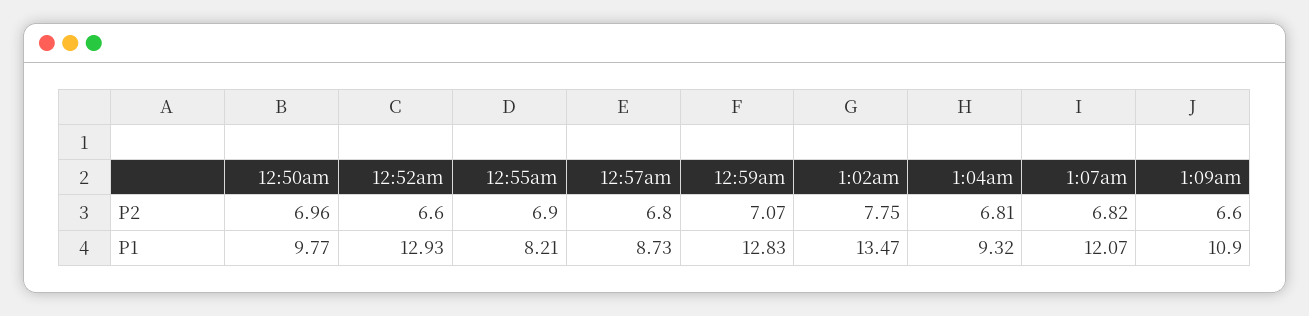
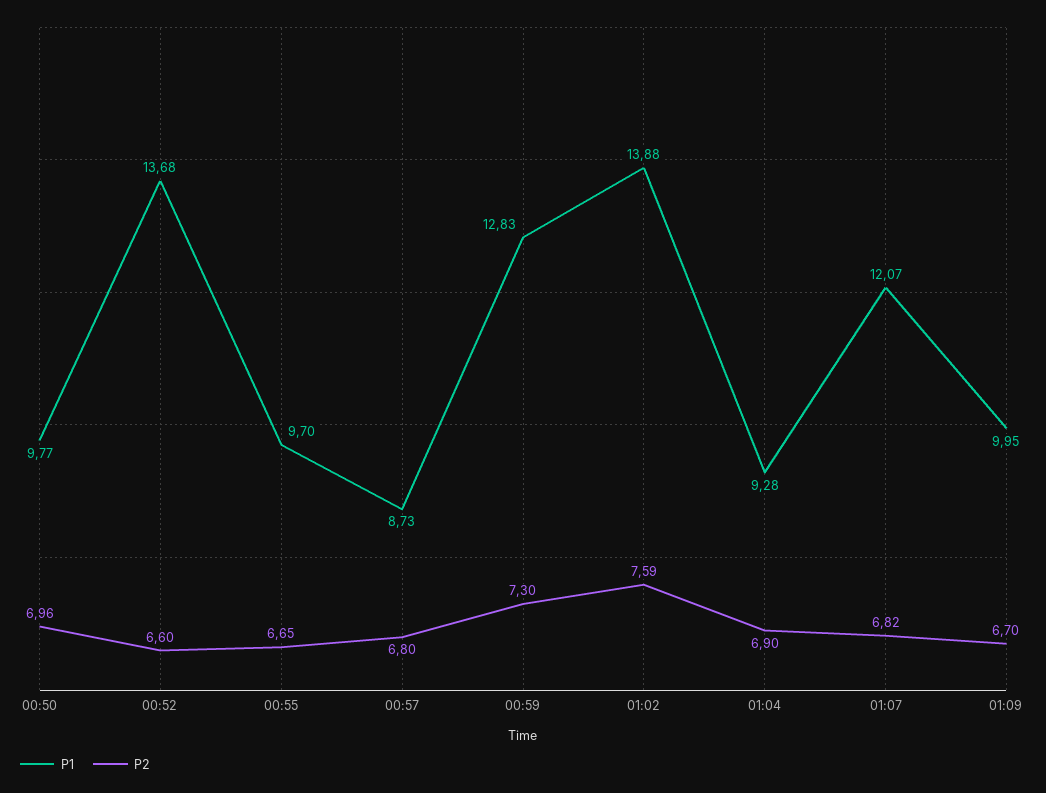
P2, 12:55am: 6.9 -> 6.65
P2, 12:59am: 7.07 -> 7.3
P2, 1:02am: 7.75 -> 7.59
P2, 1:04am: 6.81 -> 6.9
P2, 1:09am: 6.6 -> 6.7
P1, 12:52am: 12.93 -> 13.68
P1, 12:55am: 8.21 -> 9.7
P1, 1:02am: 13.47 -> 13.88
P1, 1:04am: 9.32 -> 9.28
P1, 1:09am: 10.9 -> 9.95

